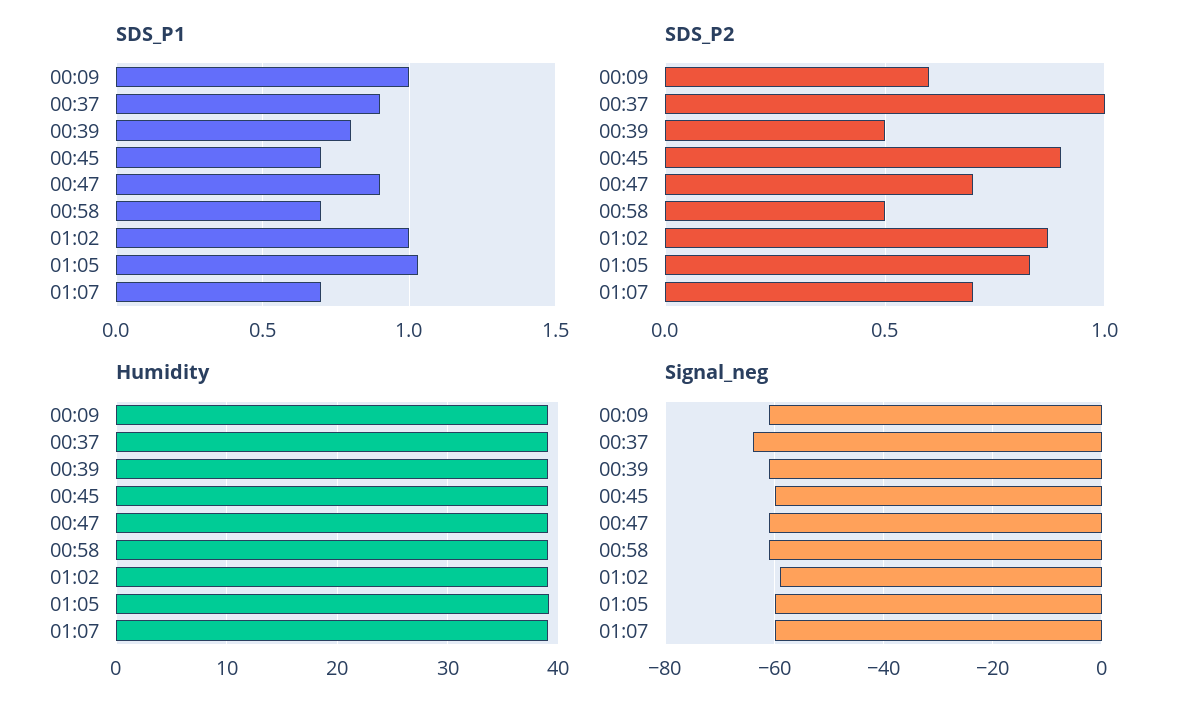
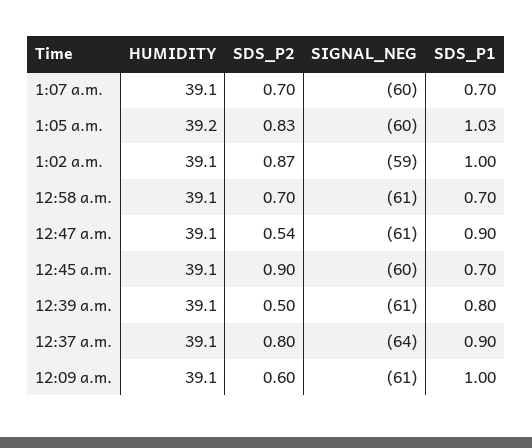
SDS_P2, 00:37: 1 -> 0.8
SDS_P2, 00:47: 0.7 -> 0.54
SDS_P2, 00:58: 0.5 -> 0.7

